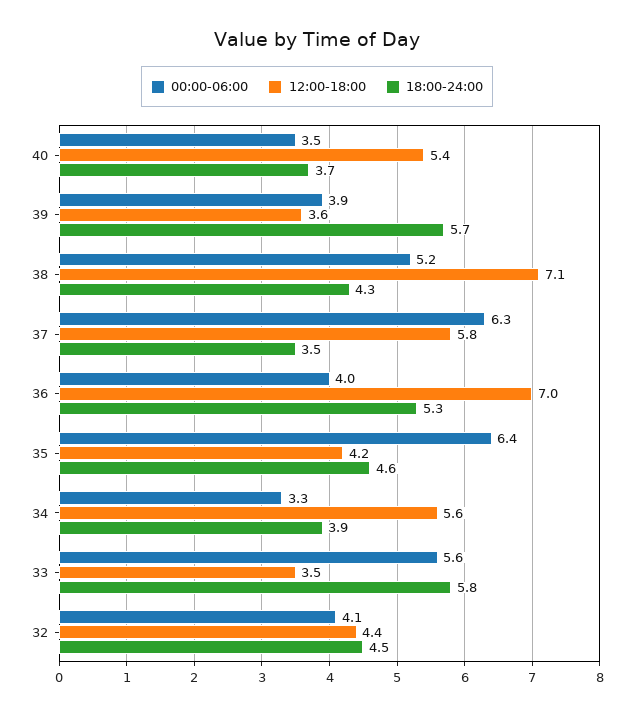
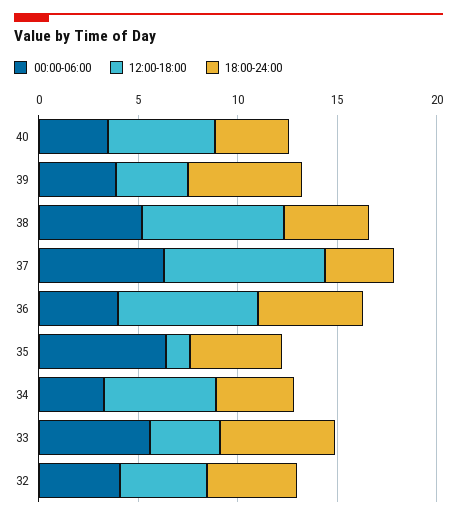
12:00-18:00, 37: 5.8 -> 8
12:00-18:00, 35: 4.2 -> 1

